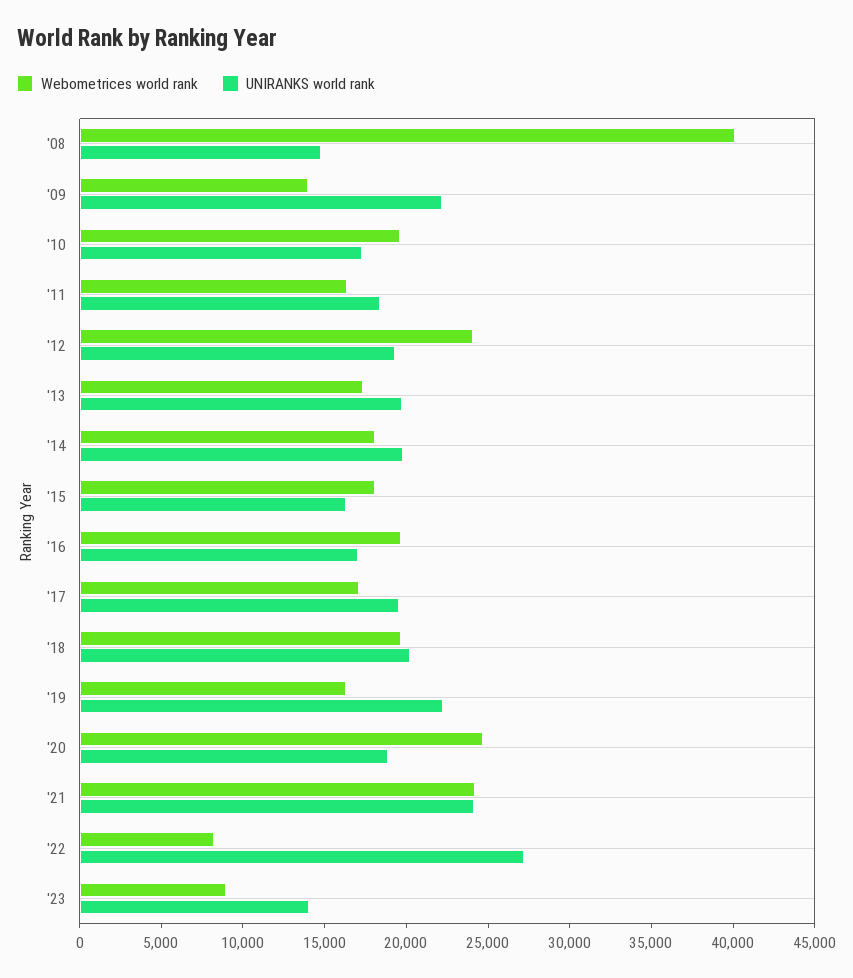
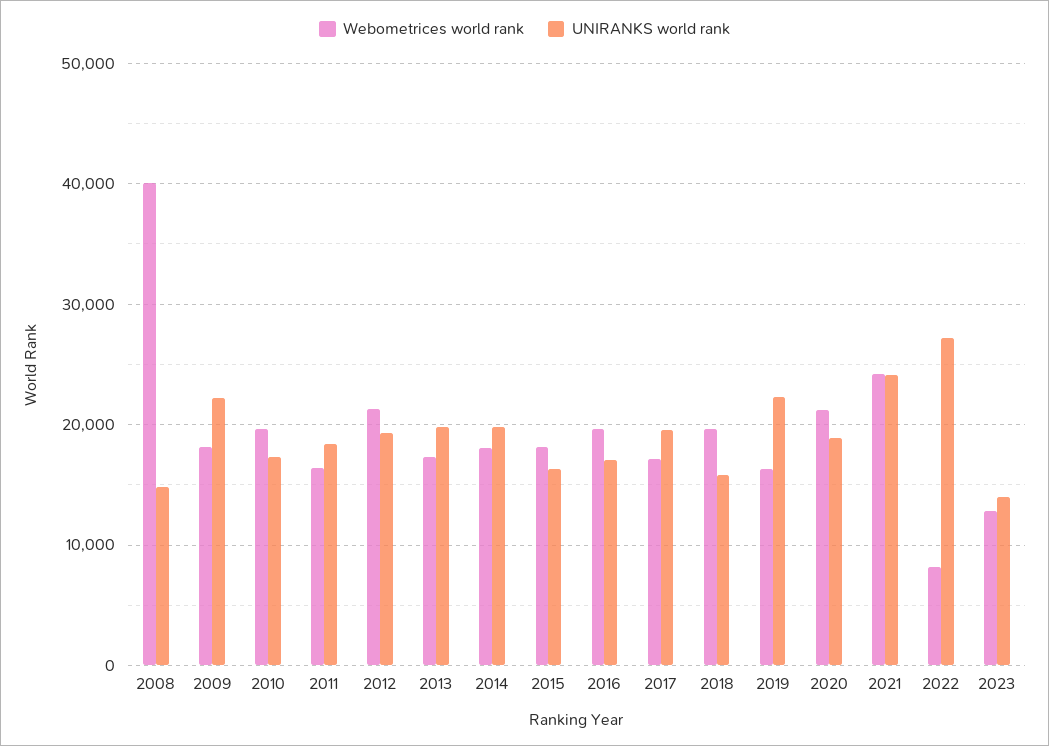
Webometrices world rank, '09: 14000 -> 18000
Webometrices world rank, '12: 24000 -> 21000
UNIRANKS world rank, '18: 20000 -> 16000
Webometrices world rank, '20: 25000 -> 21000
Webometrices world rank, '23: 9000 -> 13000

